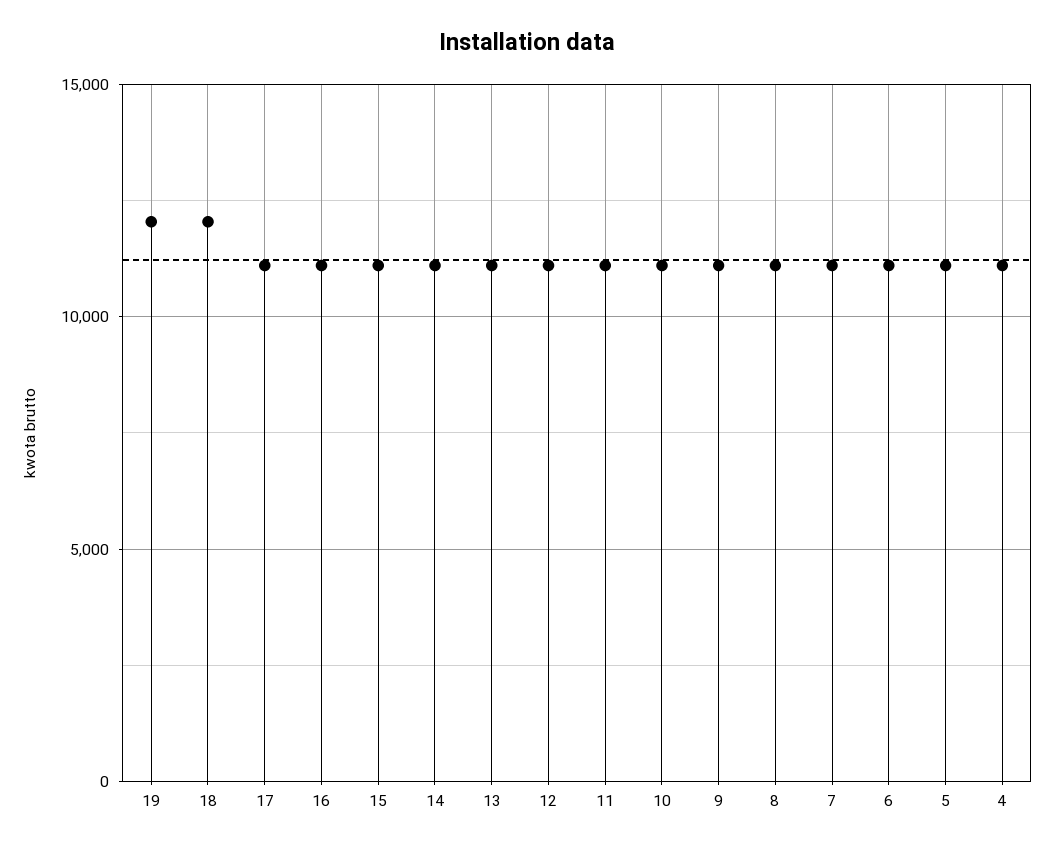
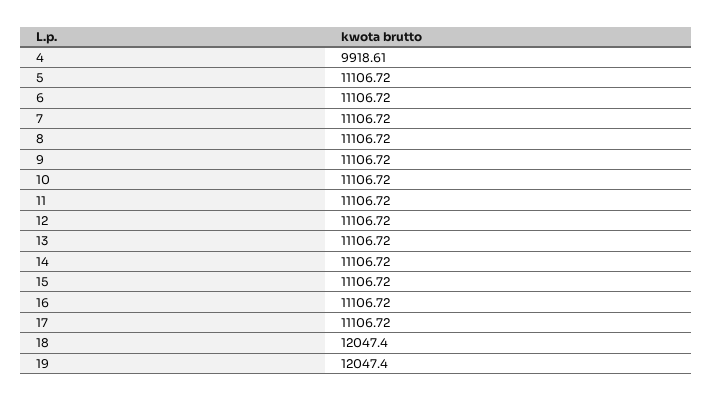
4: 11000 -> 9918.61

